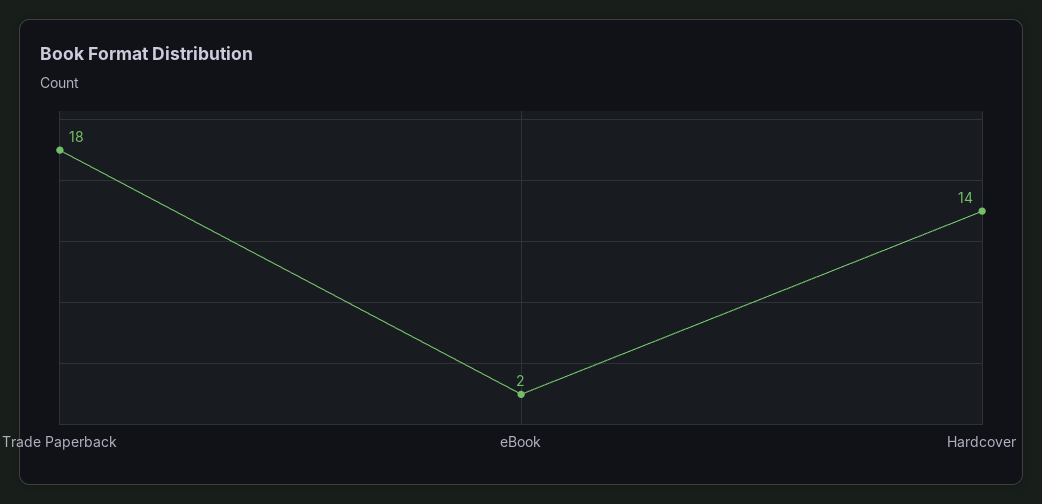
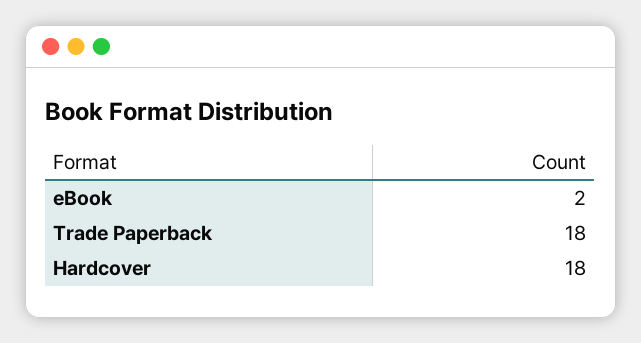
Hardcover: 14 -> 18

